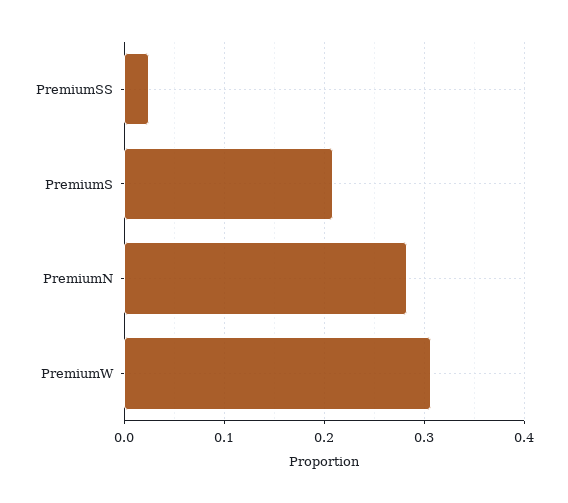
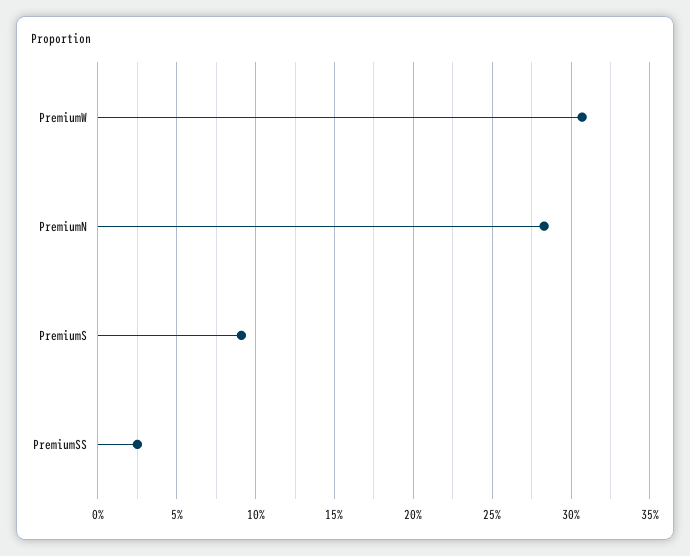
PremiumS: 0.21 -> 0.09

